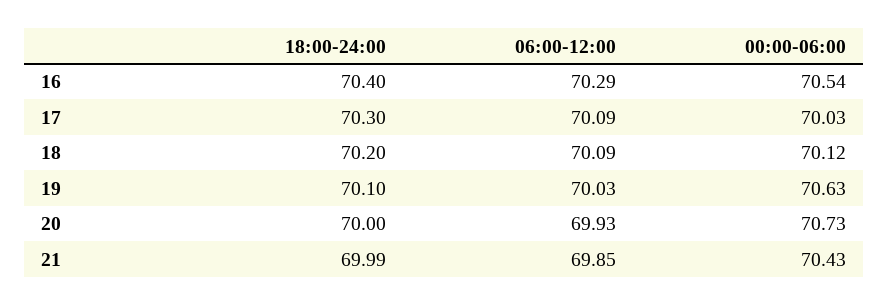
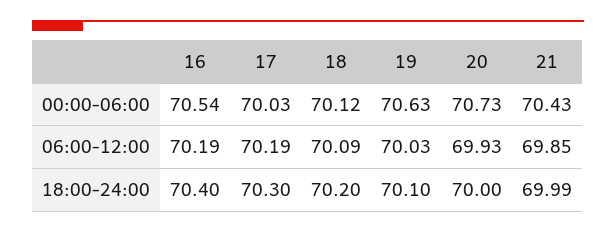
06:00-12:00, 16: 70.29 -> 70.19
06:00-12:00, 17: 70.09 -> 70.19

